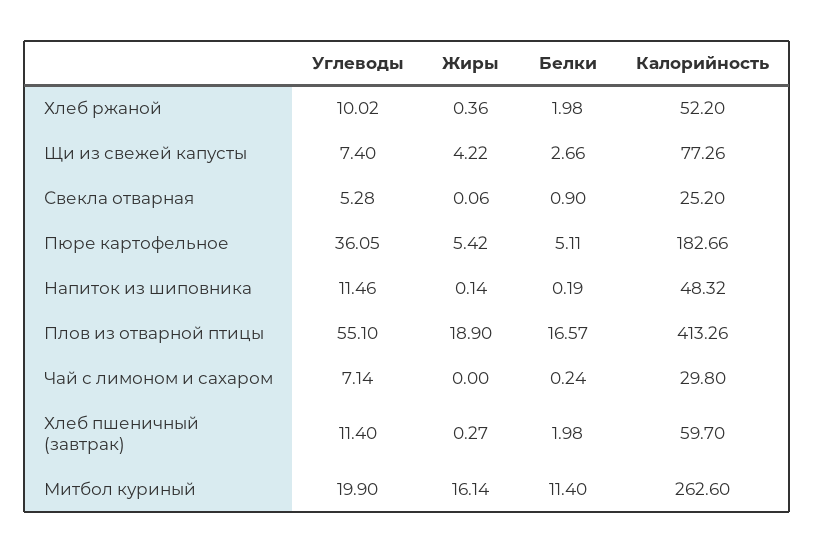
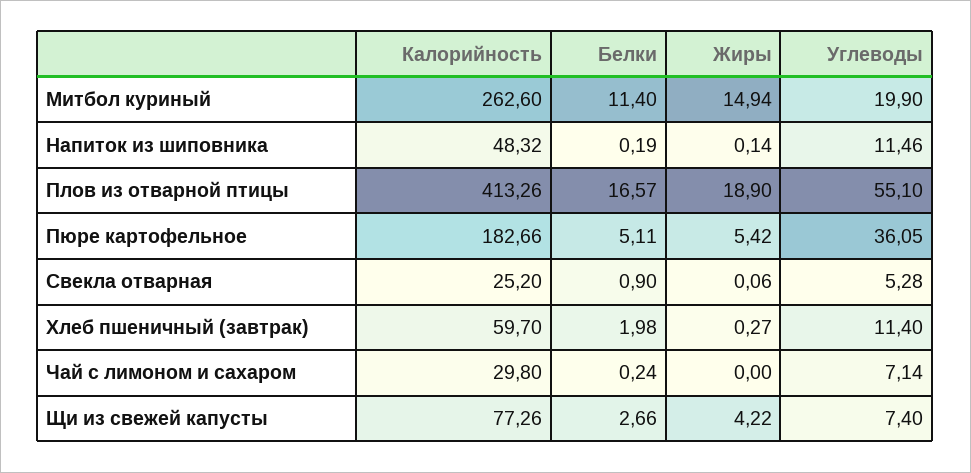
Углеводы, Хлеб ржаной: 10.02 -> none
Жиры, Хлеб ржаной: 0.36 -> none
Белки, Хлеб ржаной: 1.98 -> none
Калорийность, Хлеб ржаной: 52.2 -> none
Жиры, Митбол куриный: 16.14 -> 14.94

